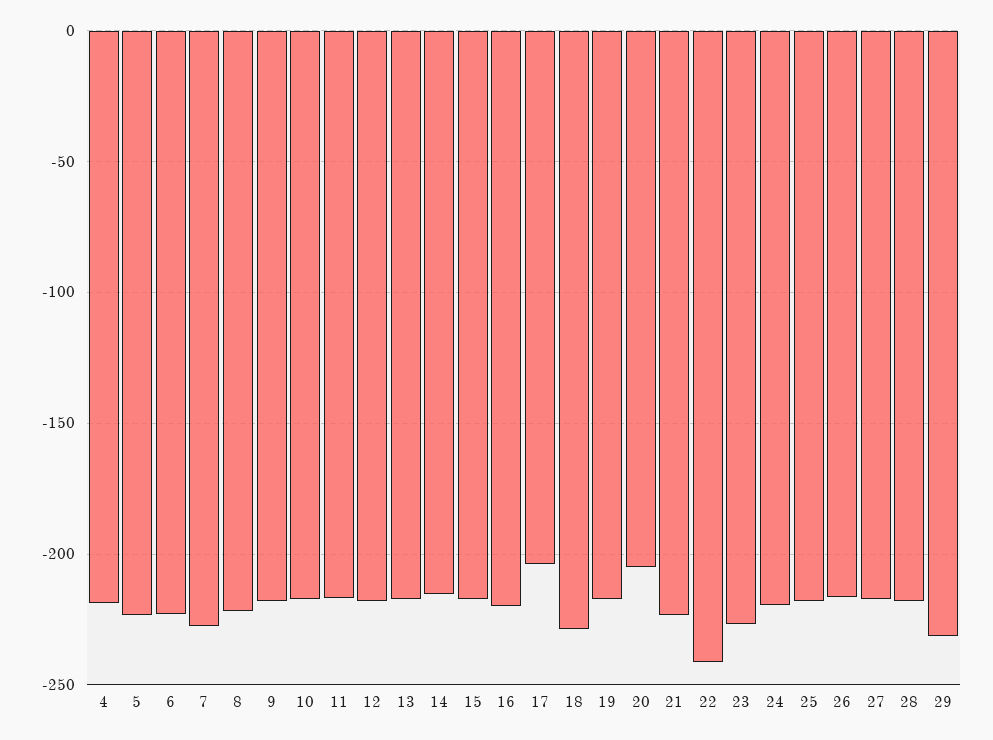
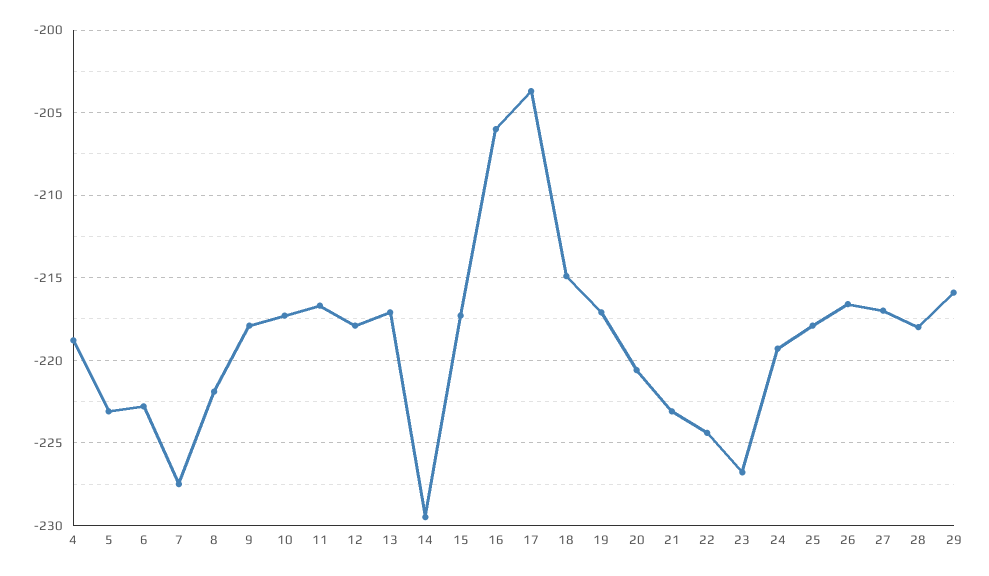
14: -215 -> -229.5
16: -220 -> -206
18: -230 -> -215
20: -205 -> -220.5
22: -240 -> -224.5
29: -230 -> -216

